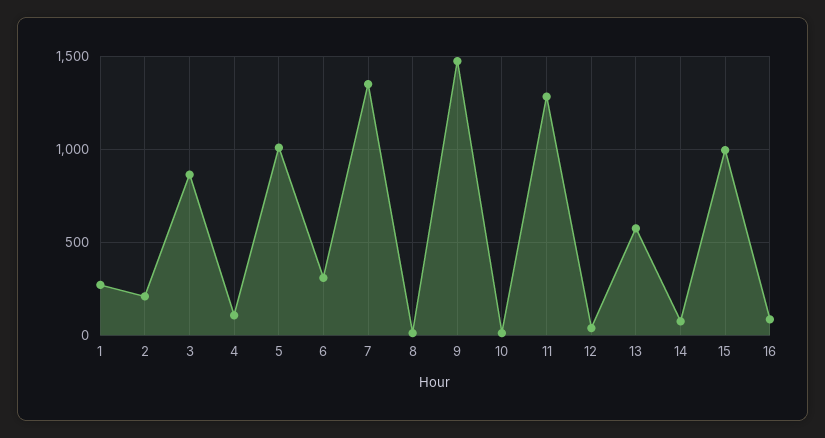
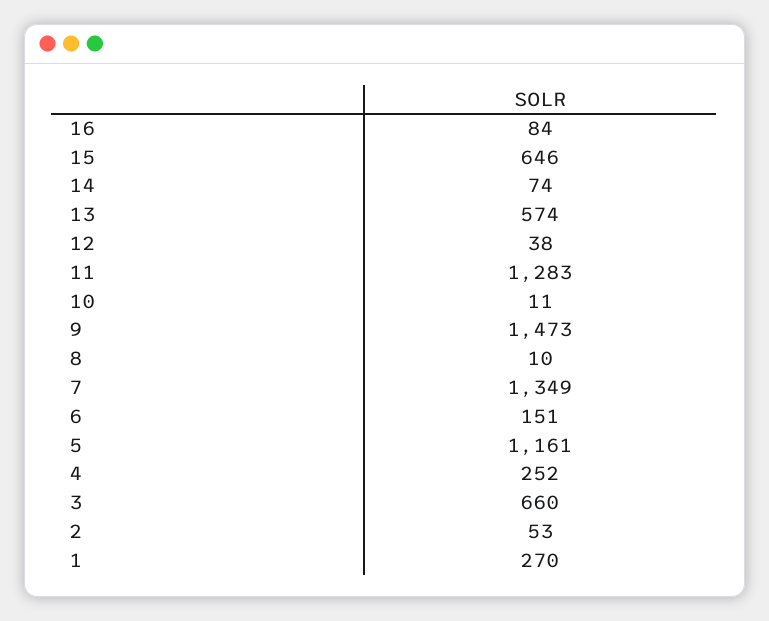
2: 200 -> 53
3: 850 -> 660
4: 100 -> 252
5: 1000 -> 1161
6: 300 -> 151
15: 1000 -> 646

